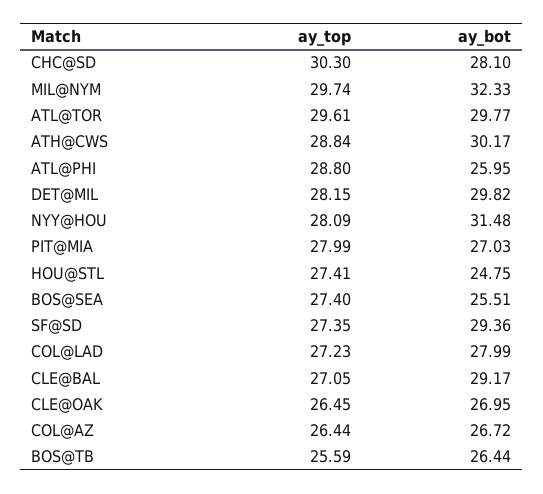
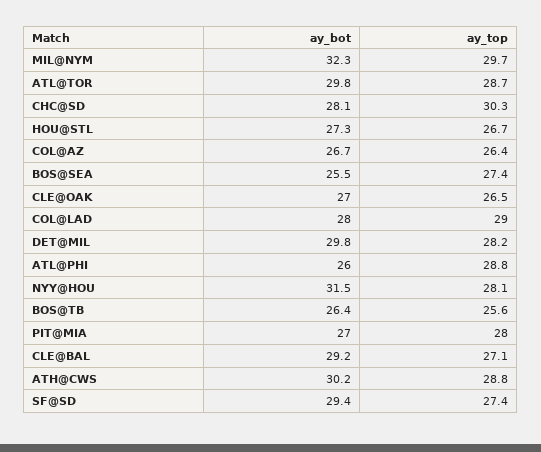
ay_top, ATL@TOR: 29.61 -> 28.7
ay_top, HOU@STL: 27.41 -> 26.7
ay_bot, HOU@STL: 24.75 -> 27.3
ay_top, COL@LAD: 27.23 -> 29

